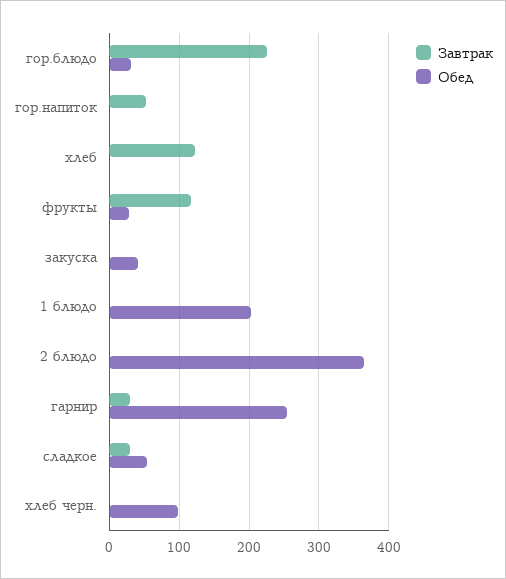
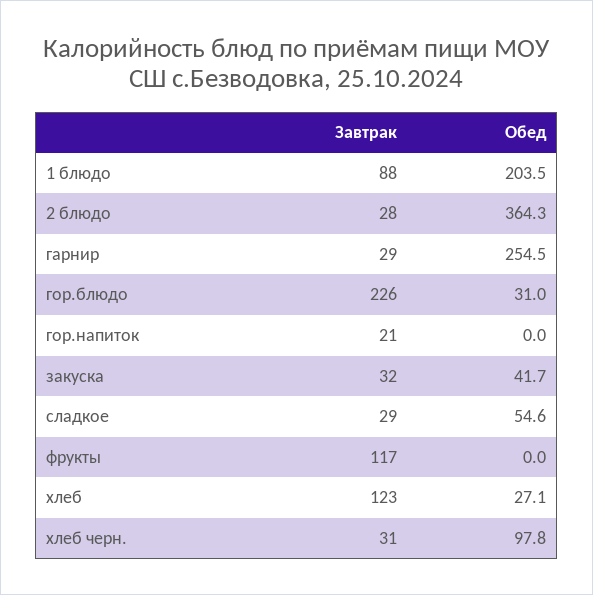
Завтрак, гор.напиток: 50 -> 21
Обед, хлеб: 0 -> 27.1
Обед, фрукты: 30 -> 0
Завтрак, закуска: 0 -> 32
Завтрак, 1 блюдо: 0 -> 88
Завтрак, 2 блюдо: 0 -> 28
Завтрак, хлеб черн.: 0 -> 31

